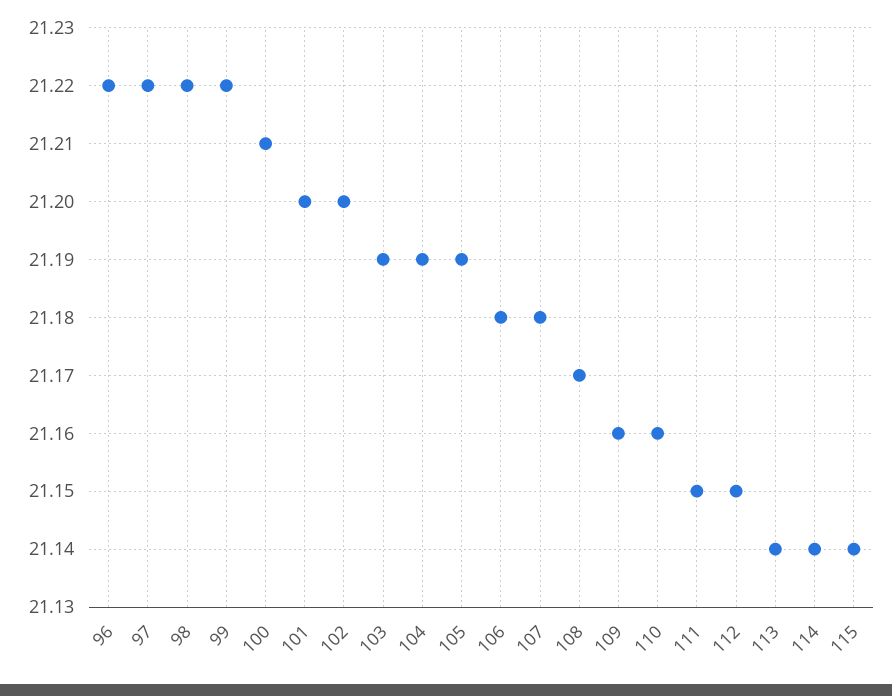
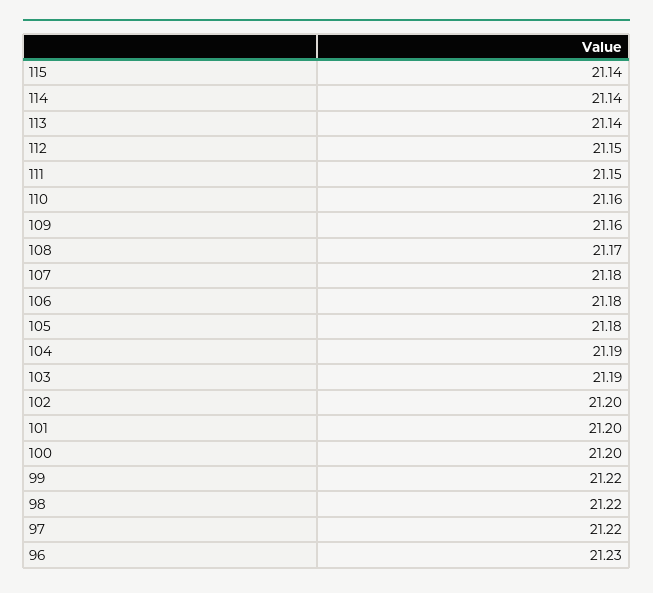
96: 21.22 -> 21.23
100: 21.21 -> 21.2
105: 21.19 -> 21.18

